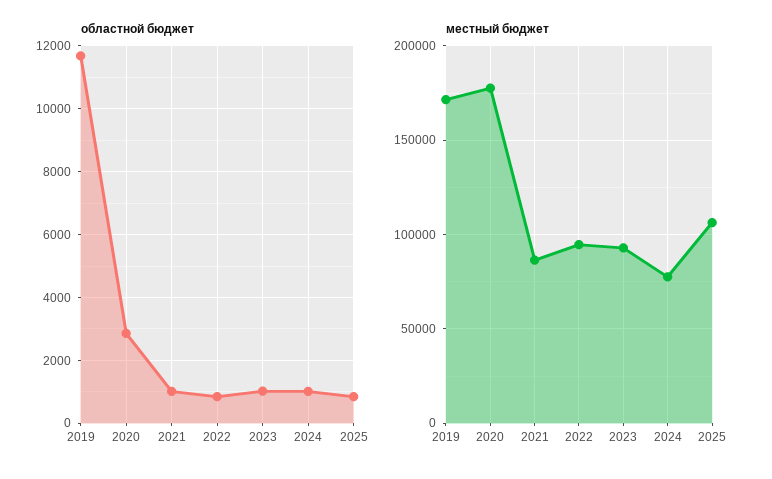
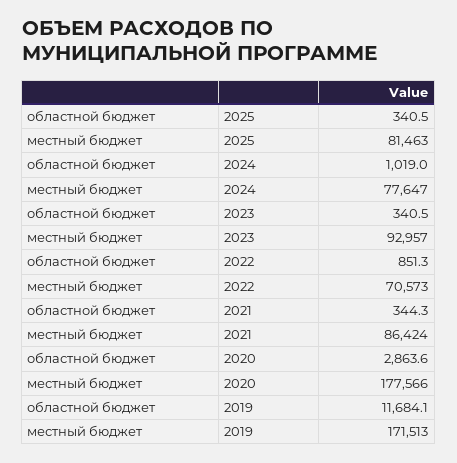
областной бюджет, 2021: 1000 -> 344.3
областной бюджет, 2023: 1000 -> 340.5
областной бюджет, 2025: 800 -> 340.5
местный бюджет, 2022: 95000 -> 70573
местный бюджет, 2025: 105000 -> 81463

